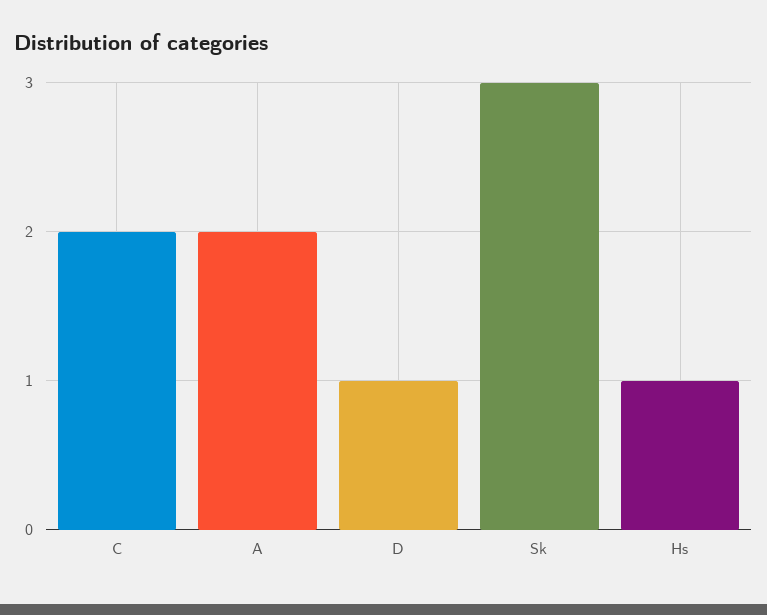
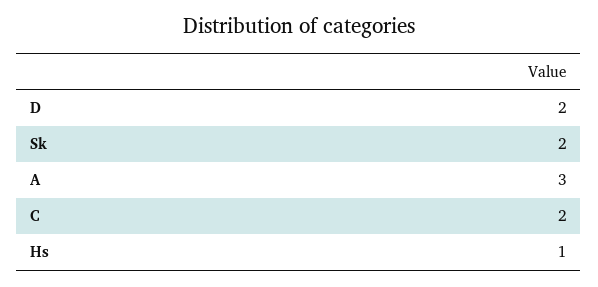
A: 2 -> 3
D: 1 -> 2
Sk: 3 -> 2

